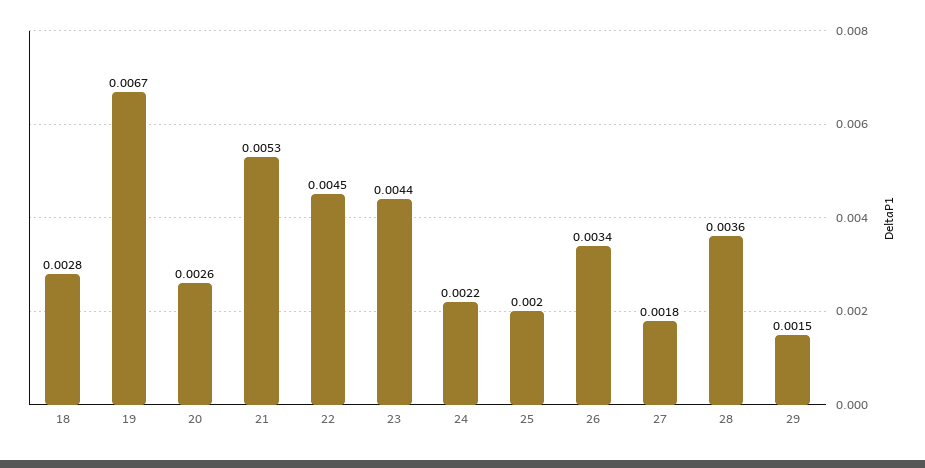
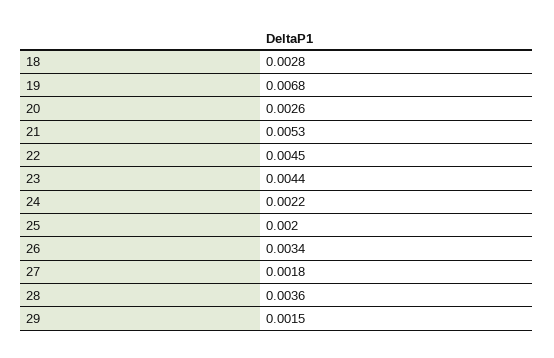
19: 0.0067 -> 0.0068

